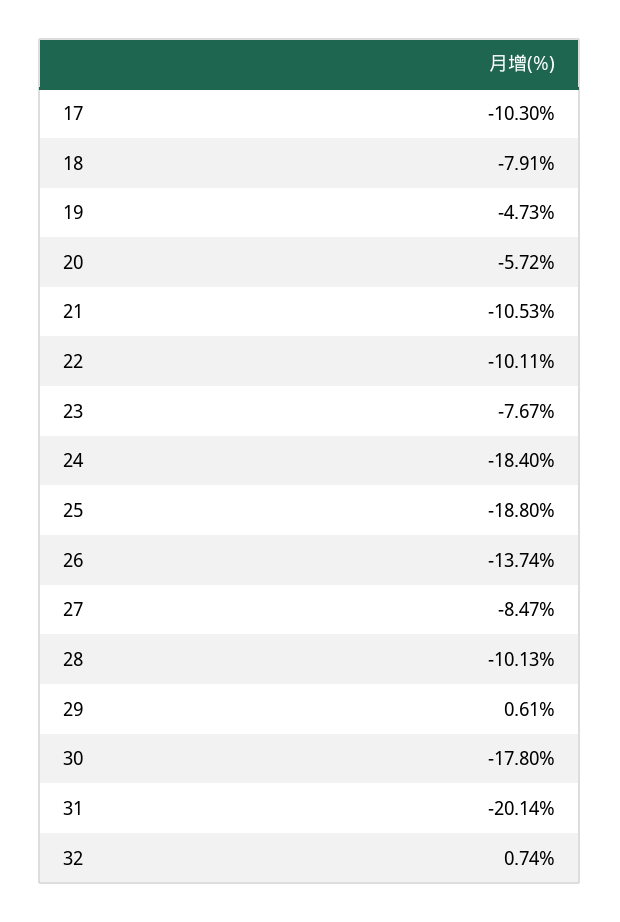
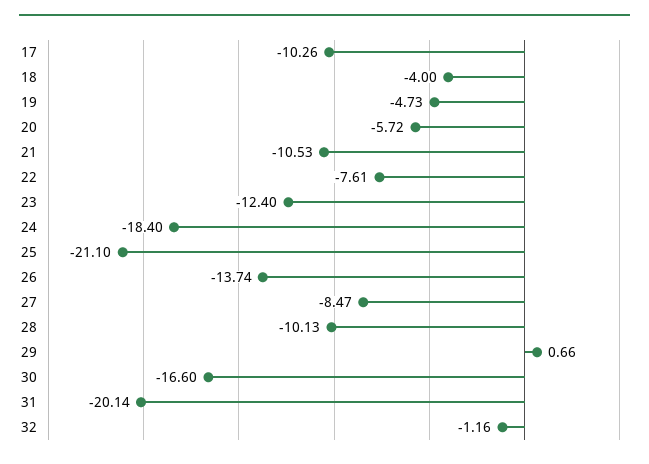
17: -10.3 -> -10.26
18: -7.91 -> -4
22: -10.11 -> -7.61
23: -7.67 -> -12.4
25: -18.8 -> -21.1
29: 0.61 -> 0.66
30: -17.8 -> -16.6
32: 0.74 -> -1.16

